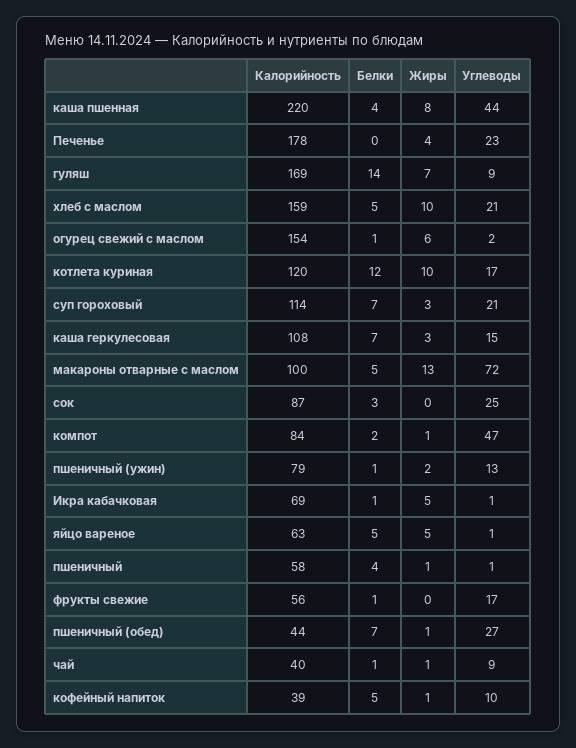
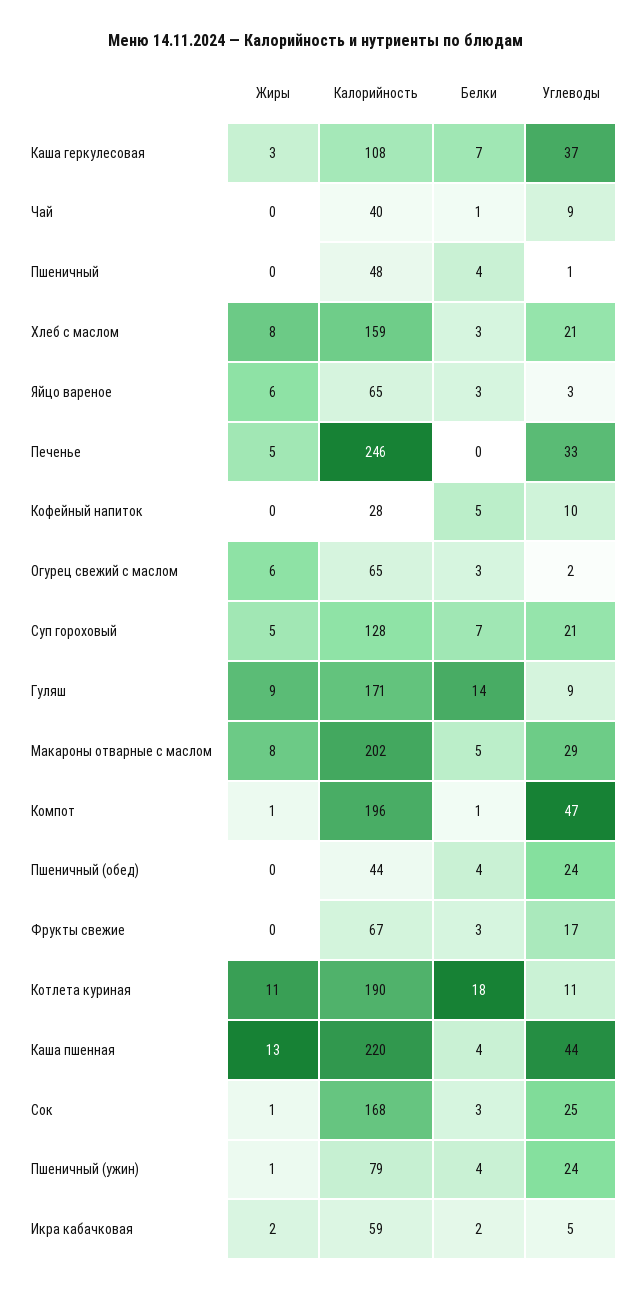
Жиры, каша пшенная: 8 -> 13
Калорийность, Печенье: 178 -> 246
Жиры, Печенье: 4 -> 5
Углеводы, Печенье: 23 -> 33
Калорийность, гуляш: 169 -> 171
Жиры, гуляш: 7 -> 9
Белки, хлеб с маслом: 5 -> 3
Жиры, хлеб с маслом: 10 -> 8
Калорийность, огурец свежий с маслом: 154 -> 65
Белки, огурец свежий с маслом: 1 -> 3
Калорийность, котлета куриная: 120 -> 190
Белки, котлета куриная: 12 -> 18
Жиры, котлета куриная: 10 -> 11
Углеводы, котлета куриная: 17 -> 11
Калорийность, суп гороховый: 114 -> 128
Жиры, суп гороховый: 3 -> 5
Углеводы, каша геркулесовая: 15 -> 37
Калорийность, макароны отварные с маслом: 100 -> 202
Жиры, макароны отварные с маслом: 13 -> 8
Углеводы, макароны отварные с маслом: 72 -> 29
Калорийность, сок: 87 -> 168
Жиры, сок: 0 -> 1
Калорийность, компот: 84 -> 196
Белки, компот: 2 -> 1
Белки, пшеничный (ужин): 1 -> 4
Жиры, пшеничный (ужин): 2 -> 1
Углеводы, пшеничный (ужин): 13 -> 24
Калорийность, Икра кабачковая: 69 -> 59
Белки, Икра кабачковая: 1 -> 2
Жиры, Икра кабачковая: 5 -> 2
Углеводы, Икра кабачковая: 1 -> 5
Калорийность, яйцо вареное: 63 -> 65
Белки, яйцо вареное: 5 -> 3
Жиры, яйцо вареное: 5 -> 6
Углеводы, яйцо вареное: 1 -> 3
Калорийность, пшеничный: 58 -> 48
Жиры, пшеничный: 1 -> 0
Калорийность, фрукты свежие: 56 -> 67
Белки, фрукты свежие: 1 -> 3
Белки, пшеничный (обед): 7 -> 4
Жиры, пшеничный (обед): 1 -> 0
Углеводы, пшеничный (обед): 27 -> 24
Жиры, чай: 1 -> 0
Калорийность, кофейный напиток: 39 -> 28
Жиры, кофейный напиток: 1 -> 0

